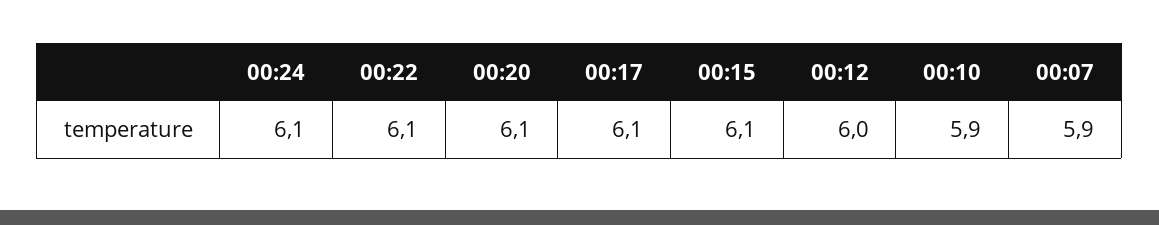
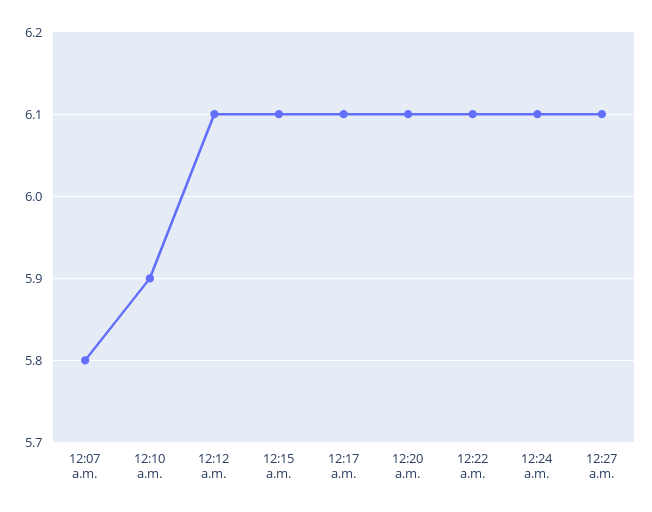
00:12: 6 -> 6.1
00:07: 5.9 -> 5.8
12:27 a.m.: none -> 6.1

